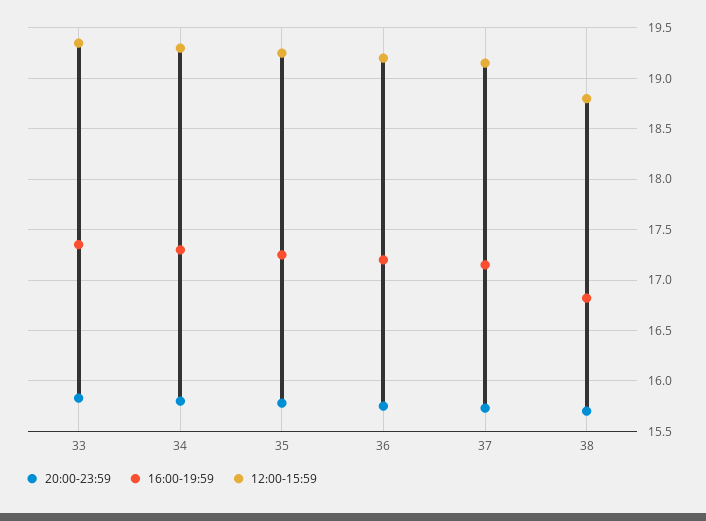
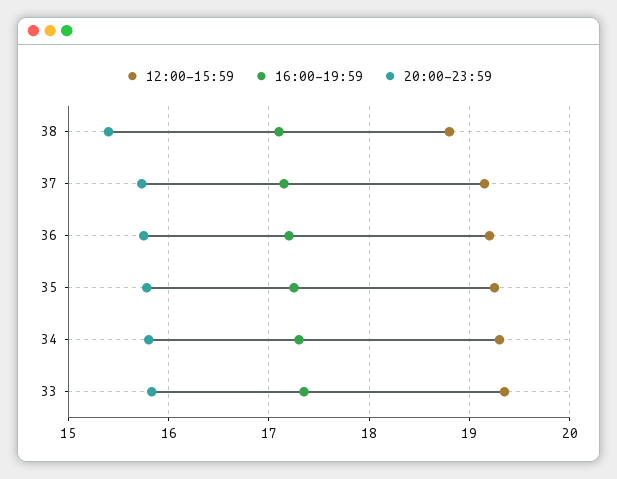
20:00-23:59, 38: 15.7 -> 15.4
16:00-19:59, 38: 16.8 -> 17.1

